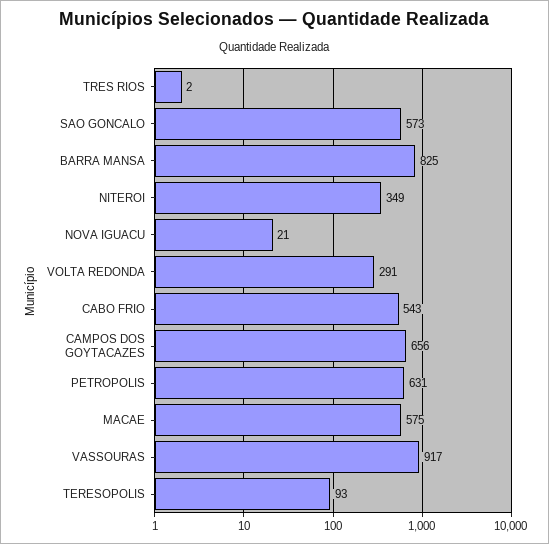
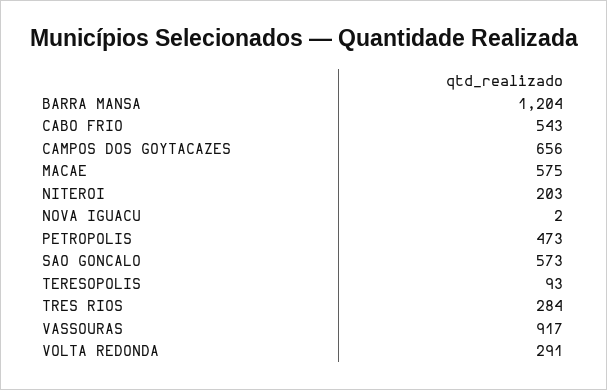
TRES RIOS: 2 -> 284
BARRA MANSA: 825 -> 1204
NITEROI: 349 -> 203
NOVA IGUACU: 21 -> 2
PETROPOLIS: 631 -> 473

